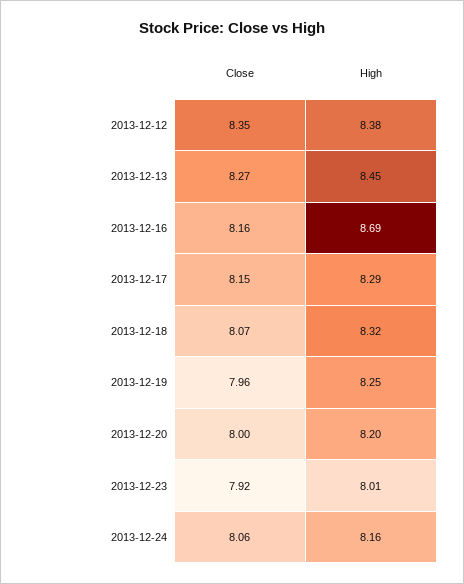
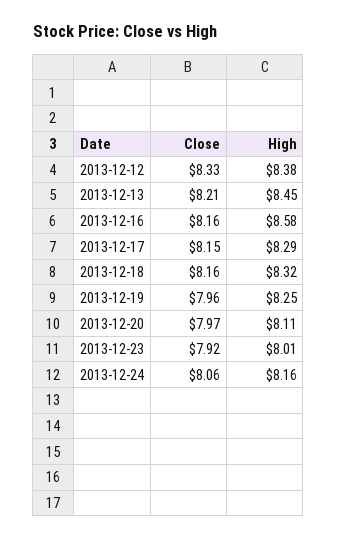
Close, 2013-12-12: 8.35 -> 8.33
Close, 2013-12-13: 8.27 -> 8.21
High, 2013-12-16: 8.69 -> 8.58
Close, 2013-12-18: 8.07 -> 8.16
Close, 2013-12-20: 8 -> 7.97
High, 2013-12-20: 8.2 -> 8.11

